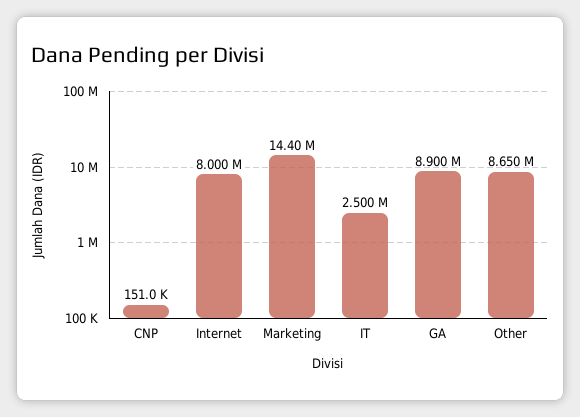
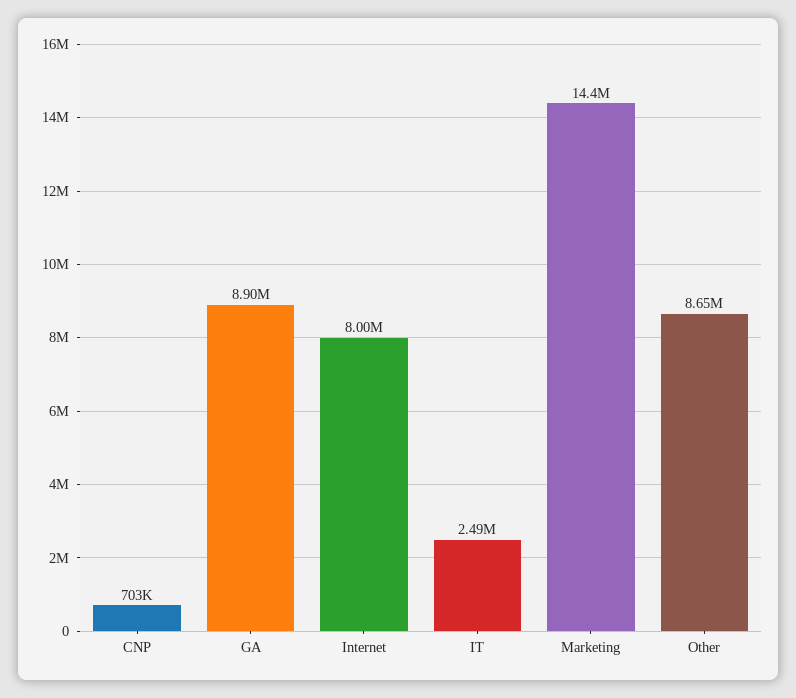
CNP: 151000 -> 703000
IT: 2500000 -> 2490000

